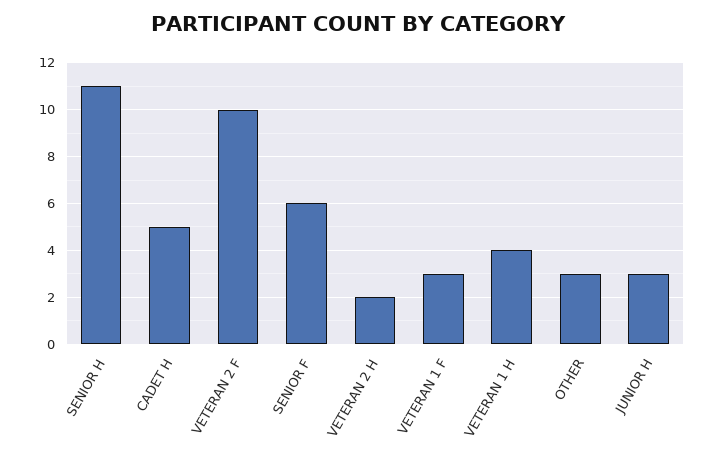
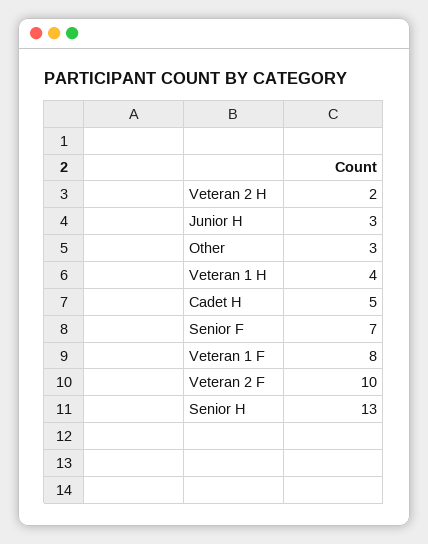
SENIOR H: 11 -> 13
SENIOR F: 6 -> 7
VETERAN 1 F: 3 -> 8

